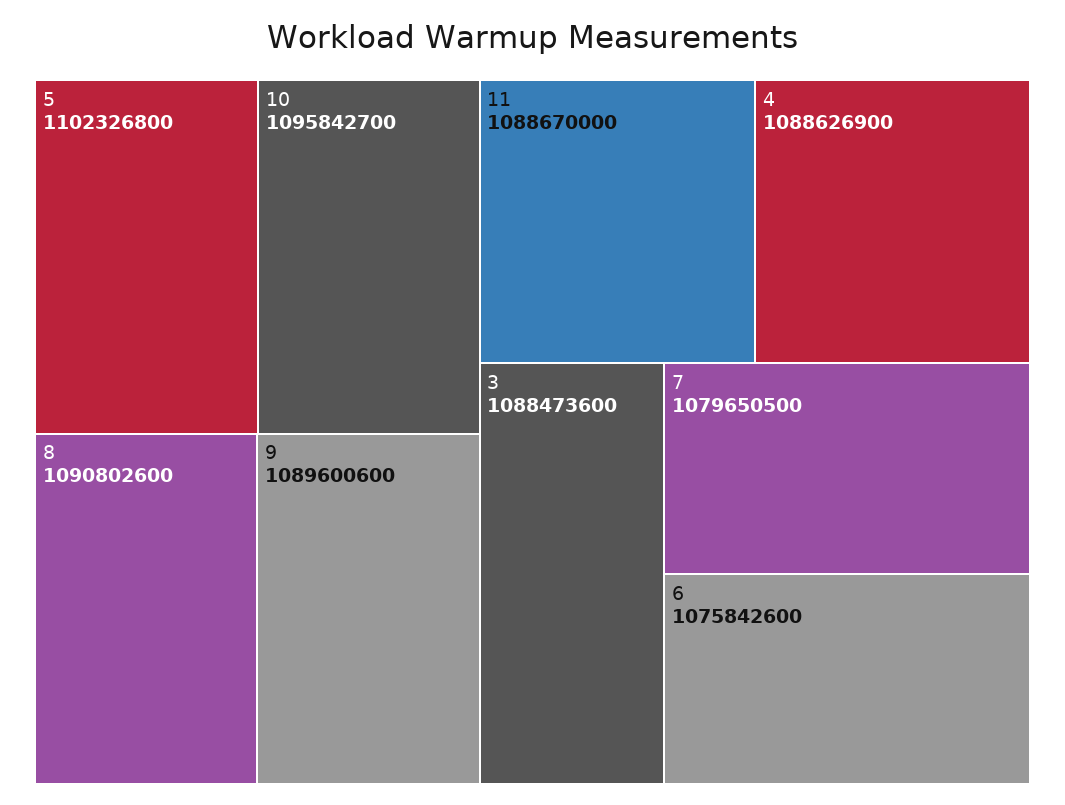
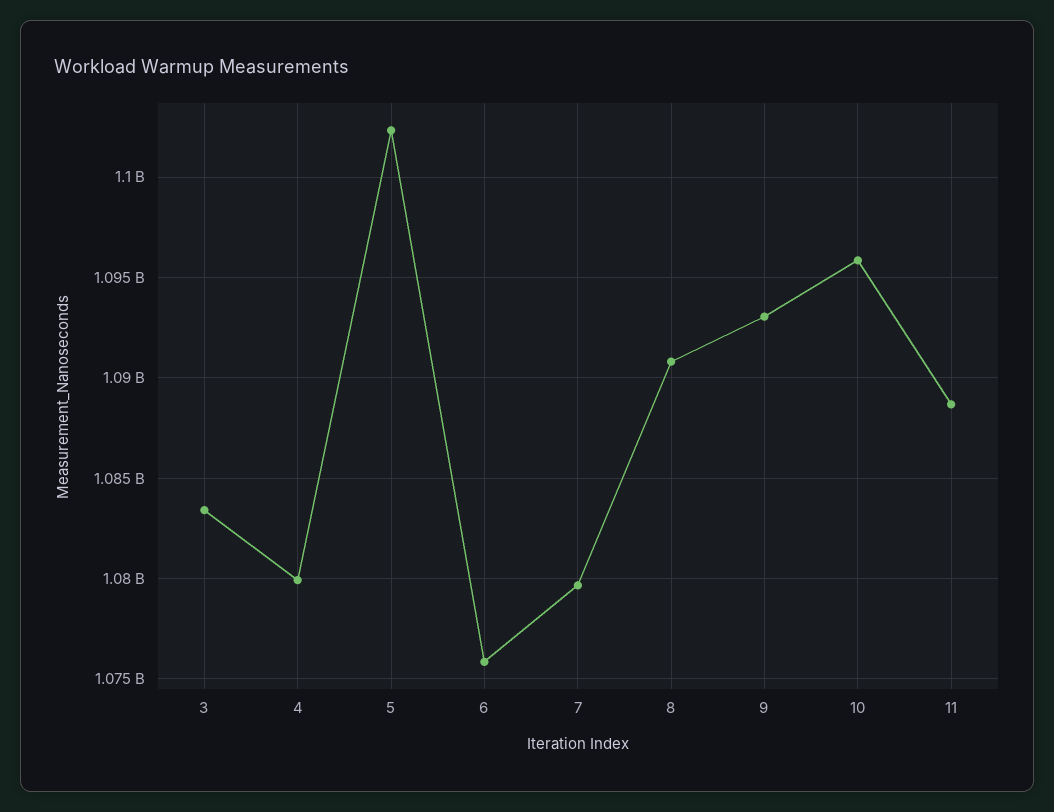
9: 1089600600 -> 1093000000
4: 1088626900 -> 1080000000
3: 1088473600 -> 1083500000

